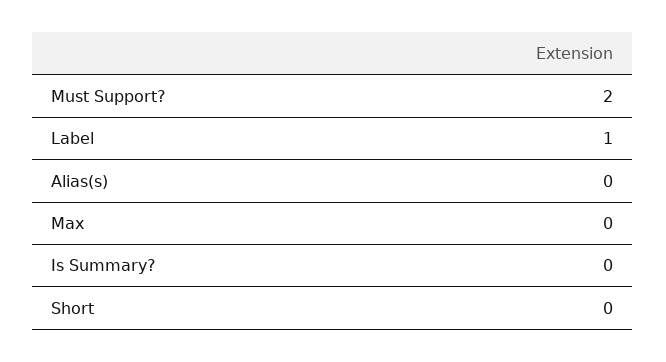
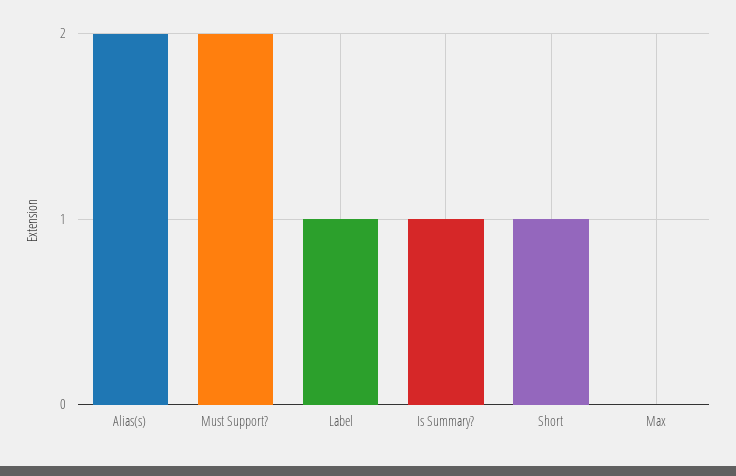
Alias(s): 0 -> 2
Is Summary?: 0 -> 1
Short: 0 -> 1

